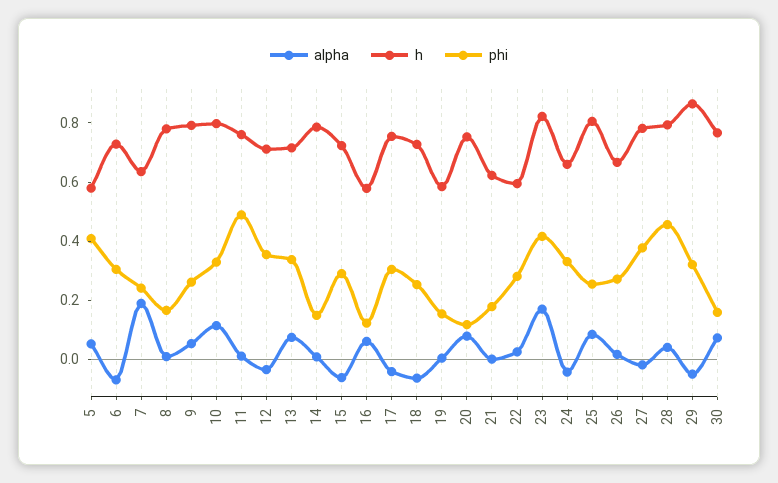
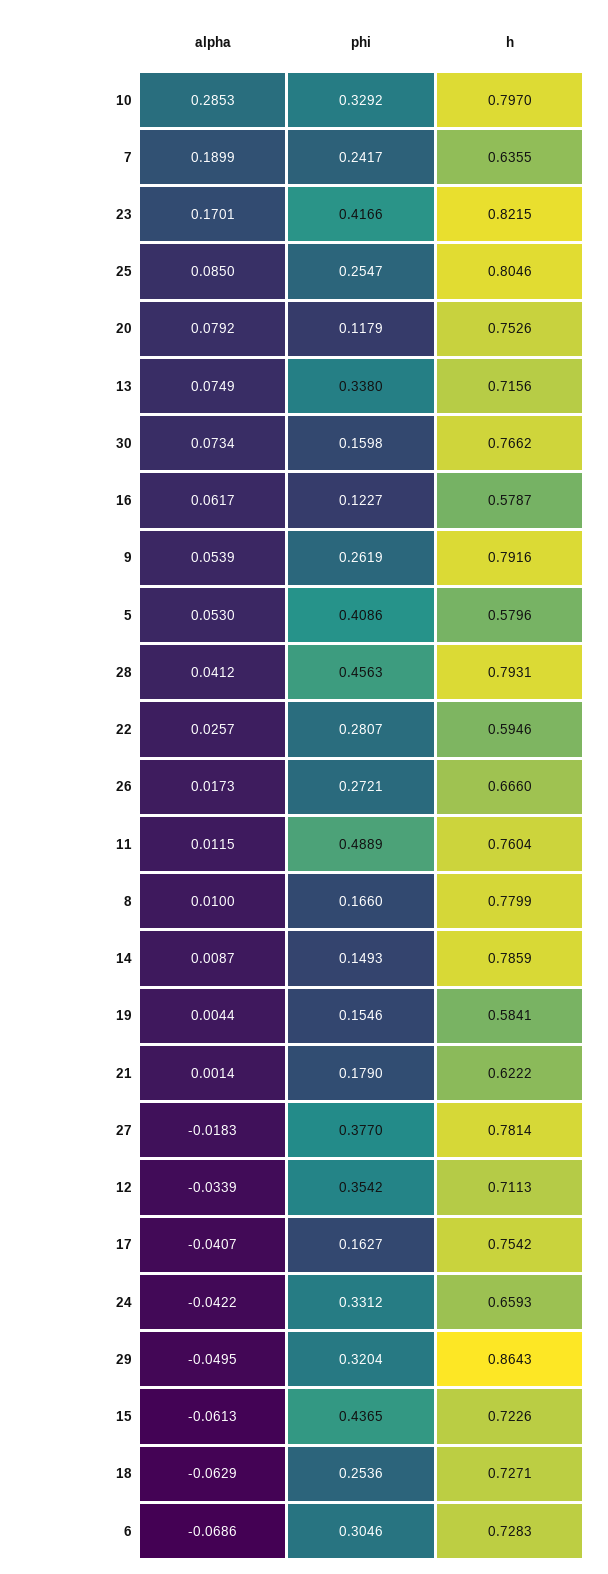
alpha, 10: 0.1 -> 0.2853
phi, 15: 0.3 -> 0.4365
phi, 17: 0.3 -> 0.1627

